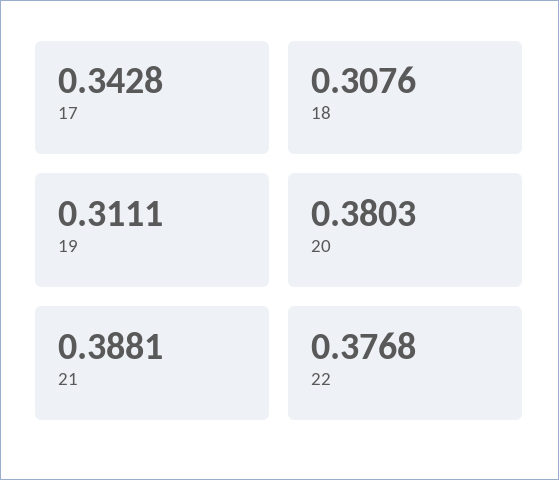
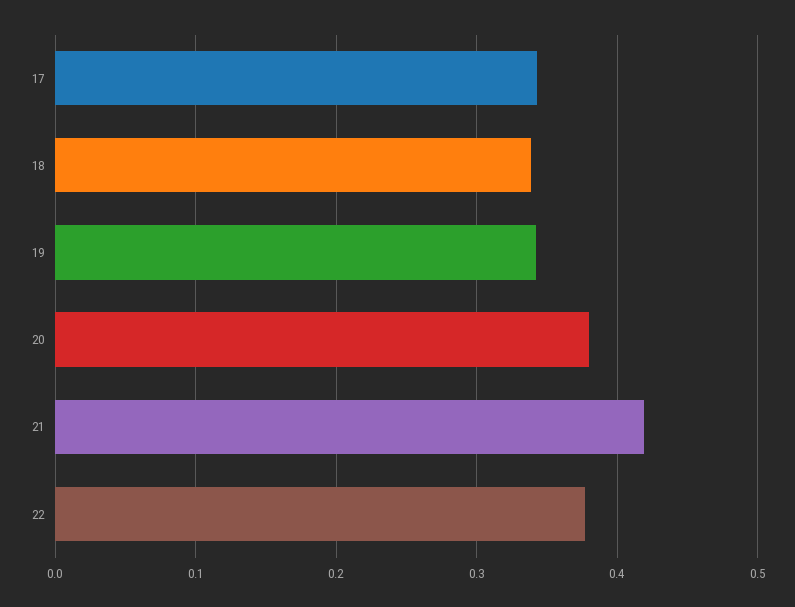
18: 0.3076 -> 0.34
19: 0.3111 -> 0.34
21: 0.3881 -> 0.42

